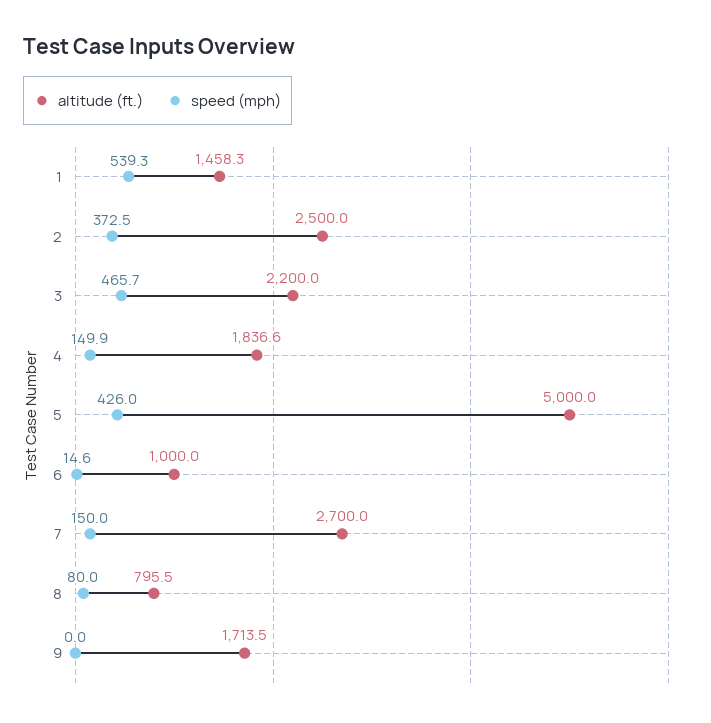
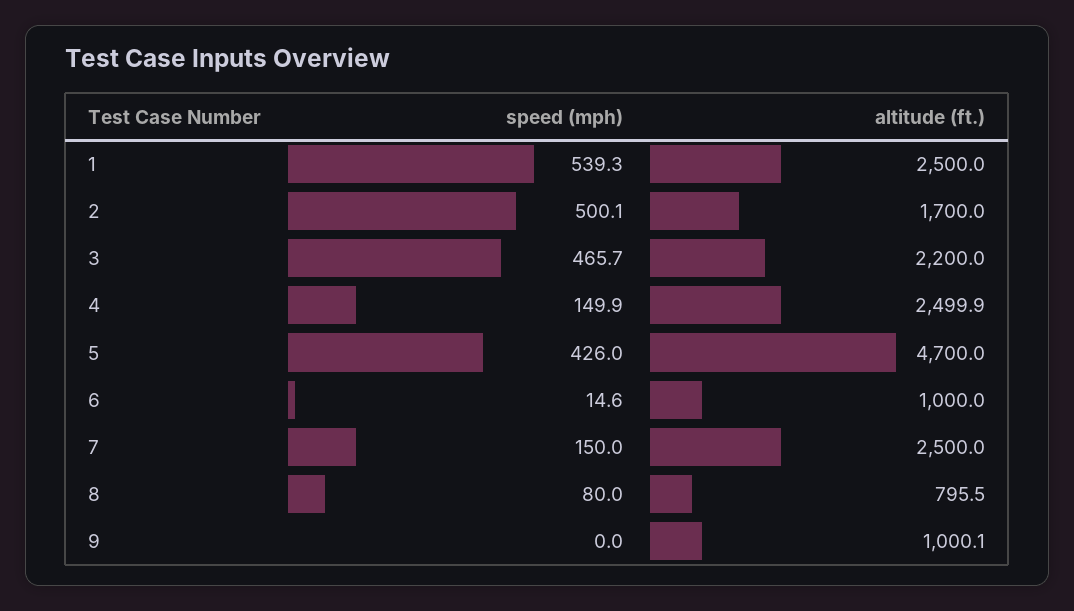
altitude (ft.), 1: 1458.3 -> 2500
altitude (ft.), 2: 2500 -> 1700
speed (mph), 2: 372.5 -> 500.1
altitude (ft.), 4: 1836.6 -> 2499.9
altitude (ft.), 5: 5000 -> 4700
altitude (ft.), 7: 2700 -> 2500
altitude (ft.), 9: 1713.5 -> 1000.1

